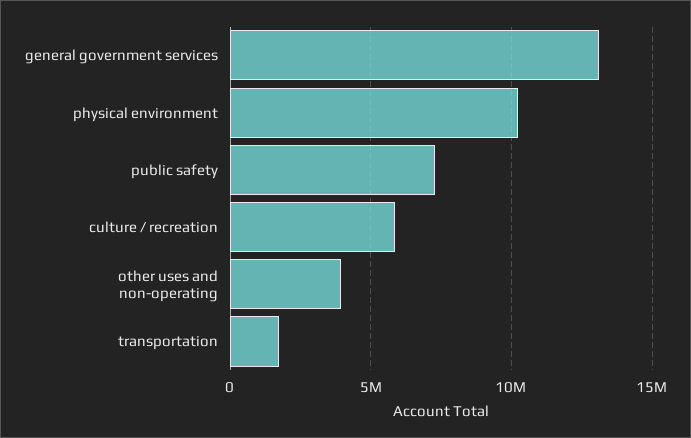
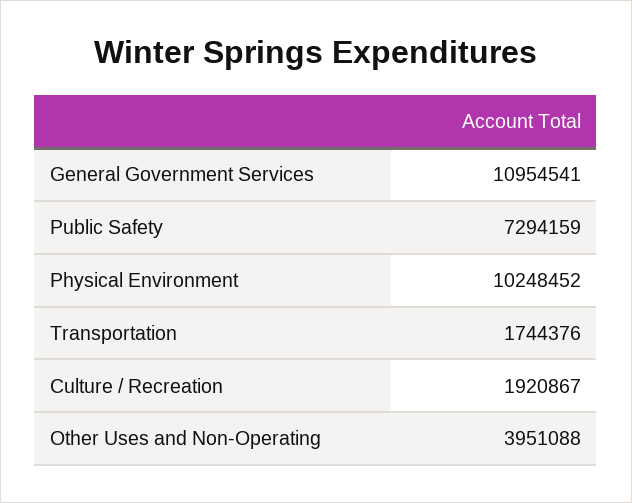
general government services: 13000000 -> 10954541
culture / recreation: 6000000 -> 1920867

